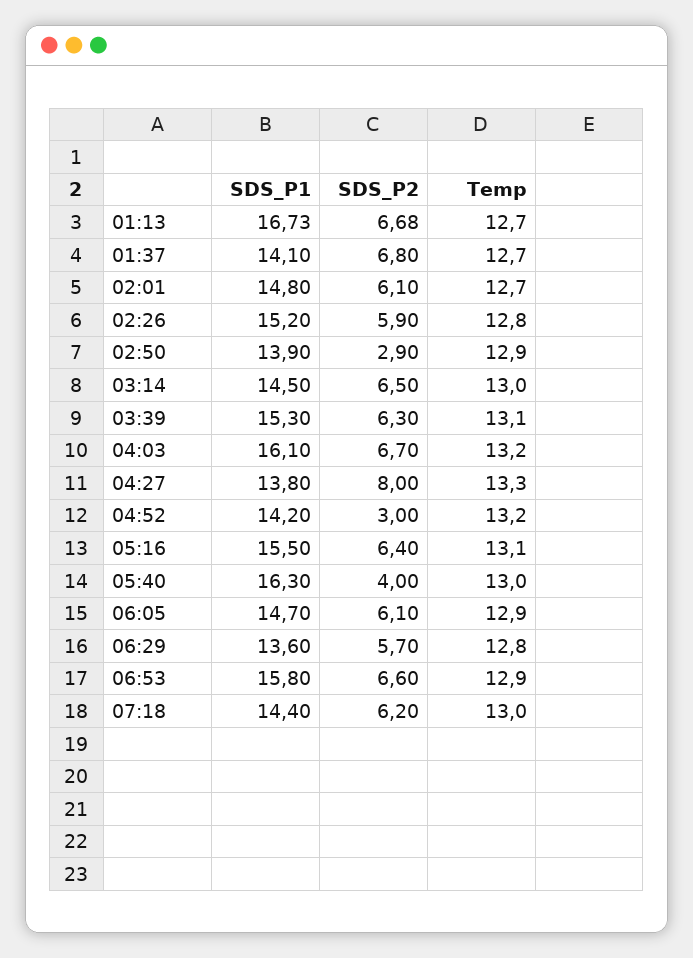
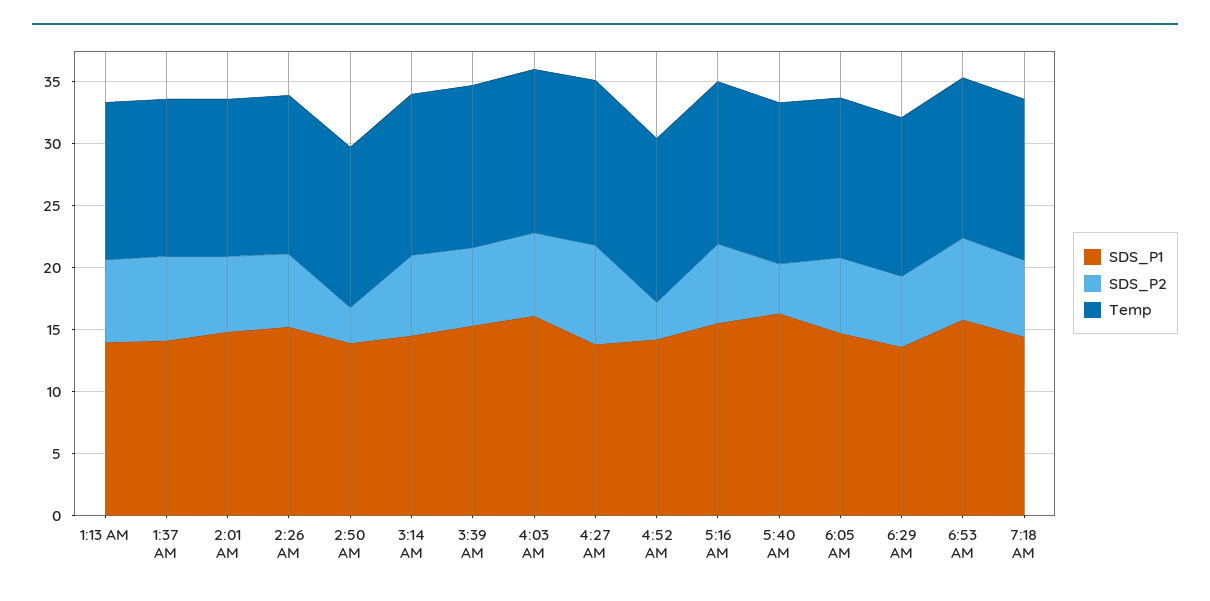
SDS_P1, 01:13: 16.73 -> 14

